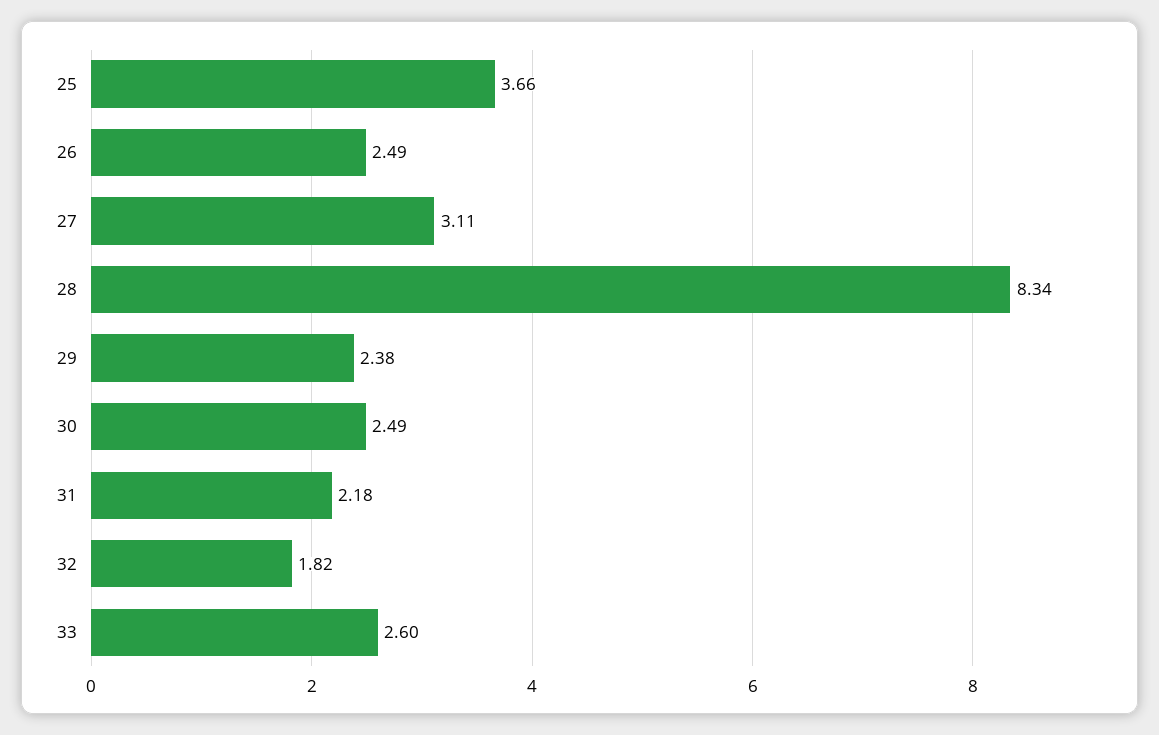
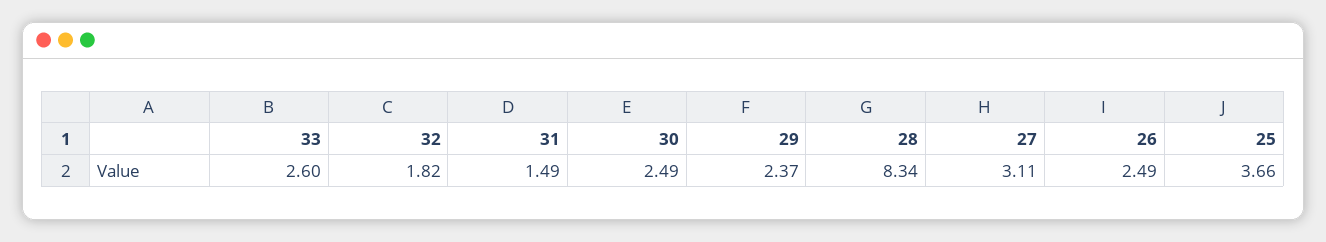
29: 2.38 -> 2.37
31: 2.18 -> 1.49

